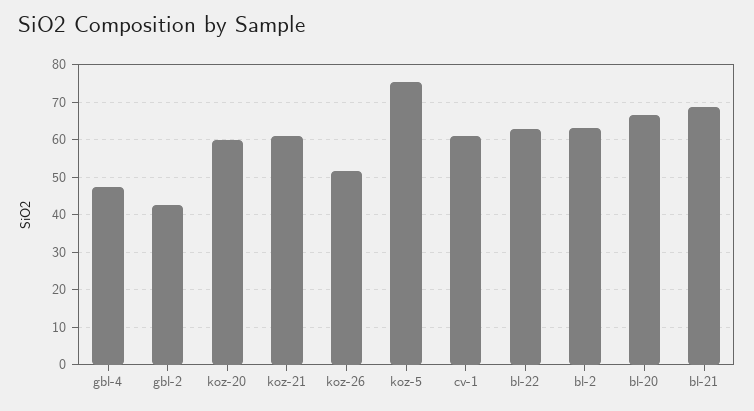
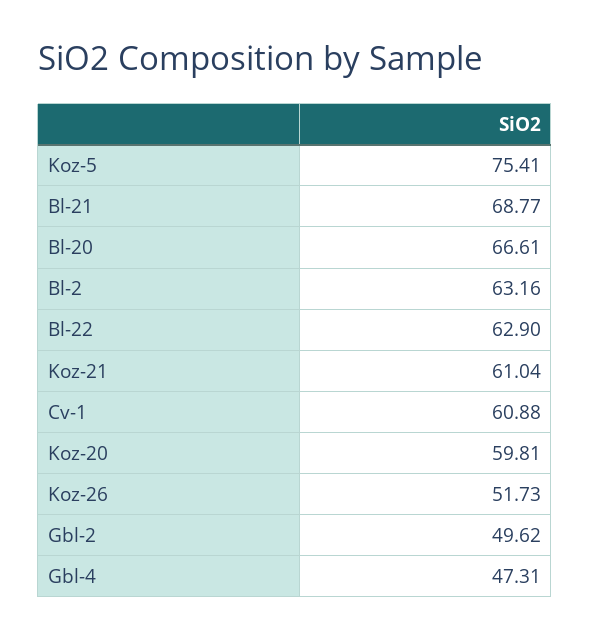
gbl-2: 42 -> 49.62

